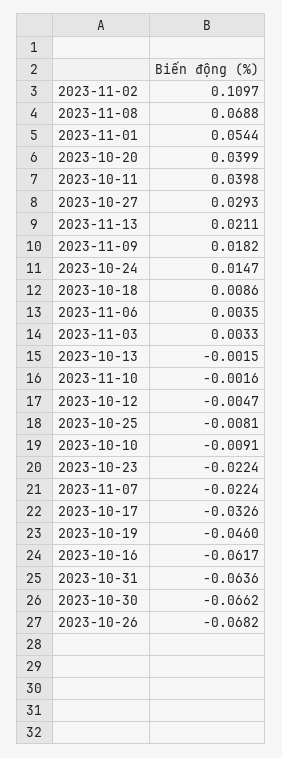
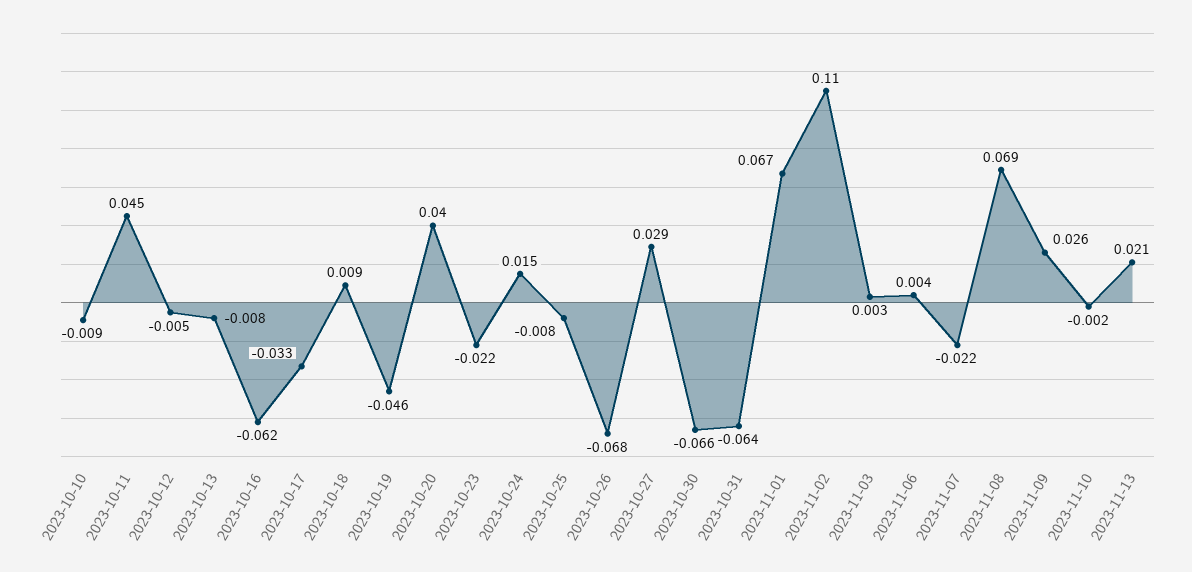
2023-11-01: 0.0544 -> 0.067
2023-10-11: 0.0398 -> 0.045
2023-11-09: 0.0182 -> 0.026
2023-10-13: -0.0015 -> -0.008

